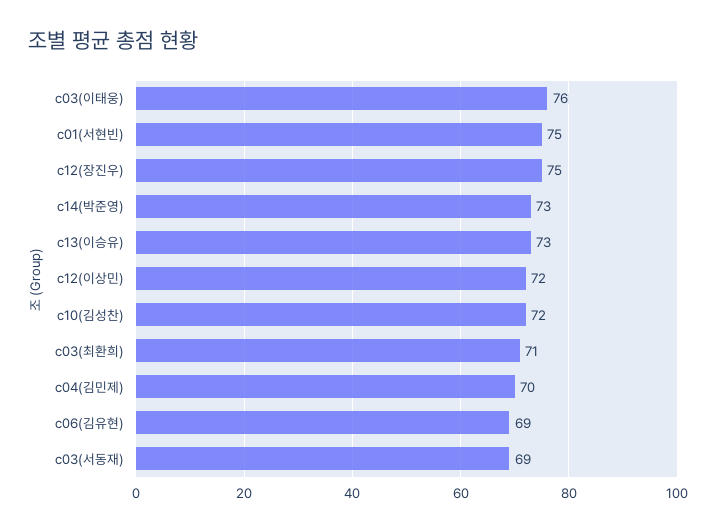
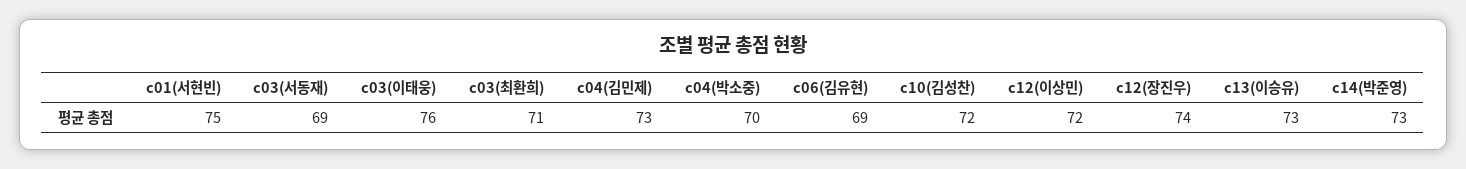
c12(장진우): 75 -> 74
c04(김민제): 70 -> 73
c04(박소중): none -> 70

